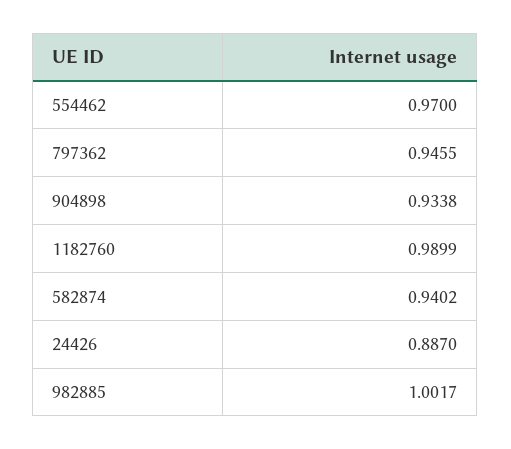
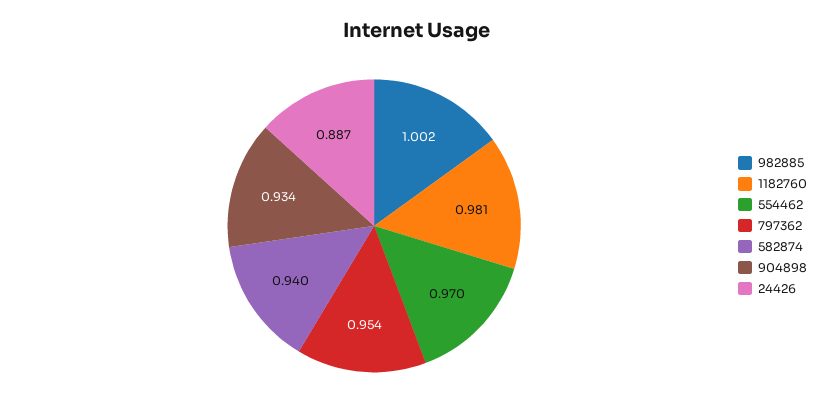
797362: 0.9455 -> 0.954
1182760: 0.9899 -> 0.981

